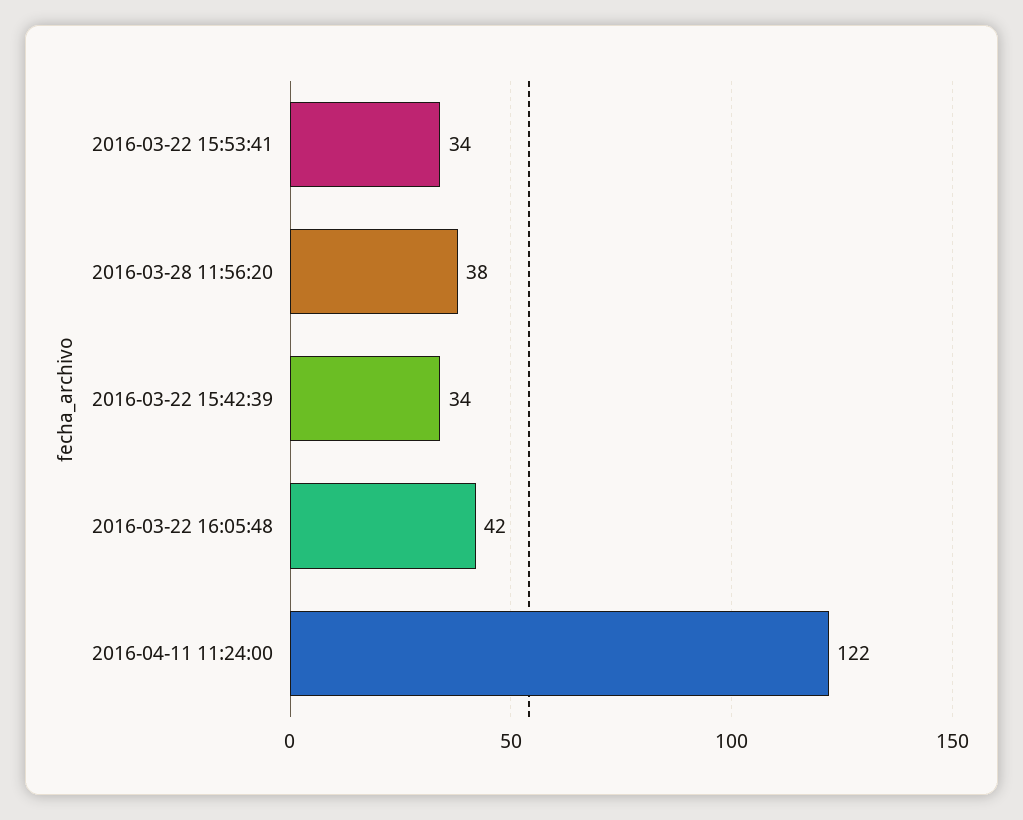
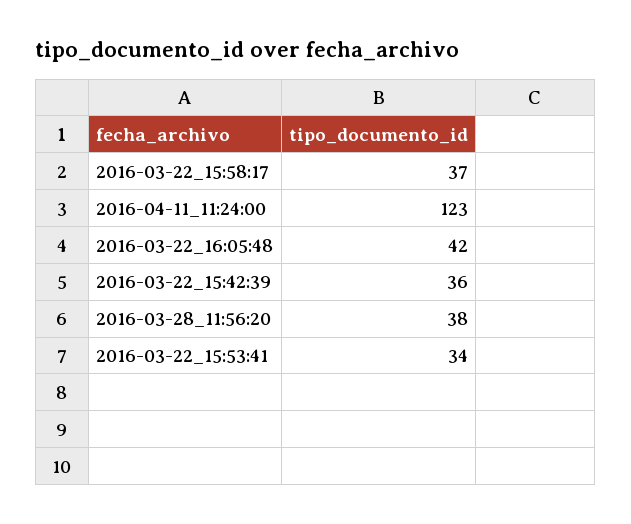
2016-03-22 15:42:39: 34 -> 36
2016-04-11 11:24:00: 122 -> 123
2016-03-22_15:58:17: none -> 37

